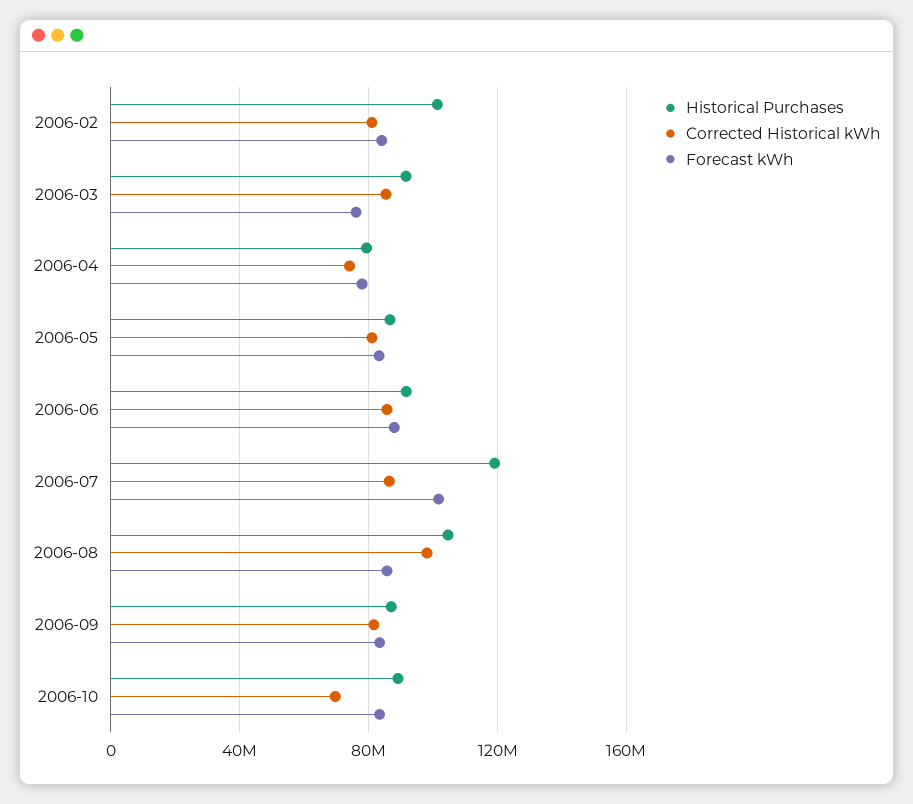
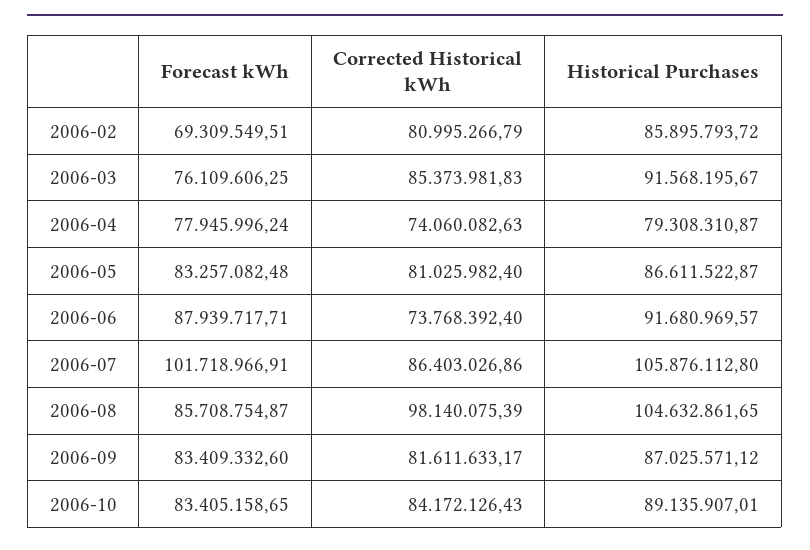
Historical Purchases, 2006-02: 100000000 -> 85895793.72
Forecast kWh, 2006-02: 85000000 -> 69309549.51
Corrected Historical kWh, 2006-06: 85000000 -> 73768392.4
Historical Purchases, 2006-07: 120000000 -> 105876112.8
Corrected Historical kWh, 2006-10: 70000000 -> 84172126.43

